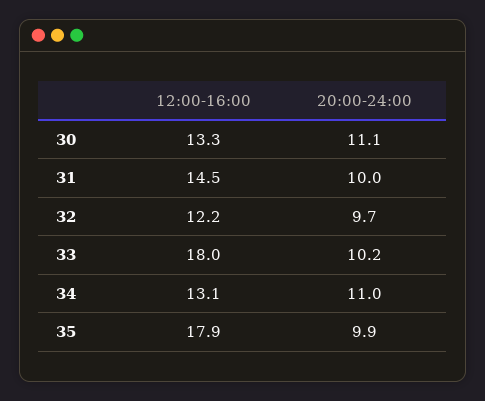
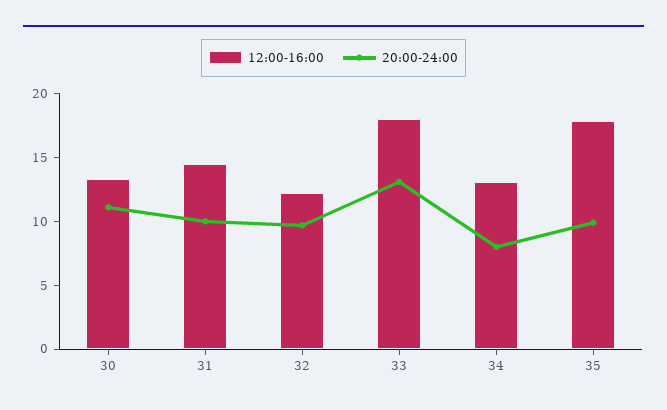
20:00-24:00, 33: 10.2 -> 13
20:00-24:00, 34: 11 -> 8

